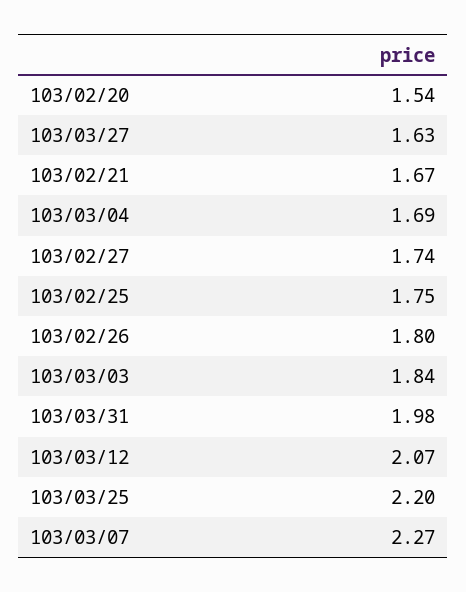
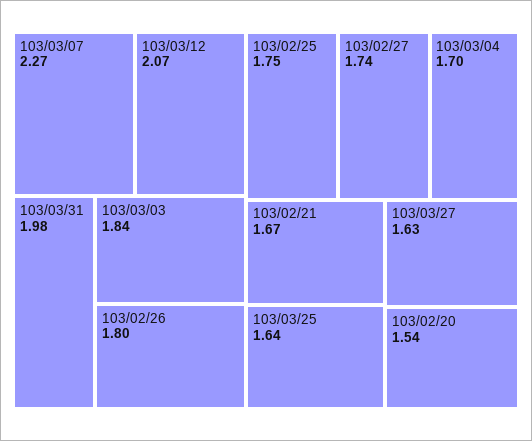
103/03/04: 1.69 -> 1.7
103/03/25: 2.2 -> 1.64

